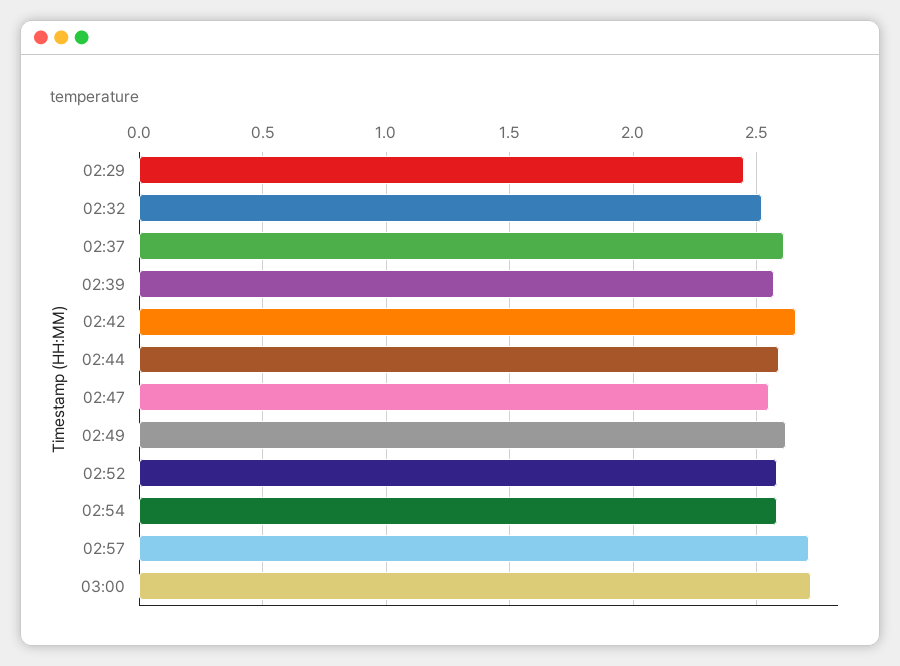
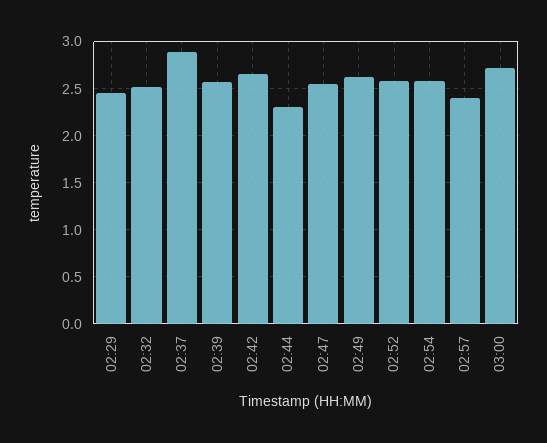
02:37: 2.6 -> 2.9
02:44: 2.6 -> 2.3
02:57: 2.7 -> 2.4

